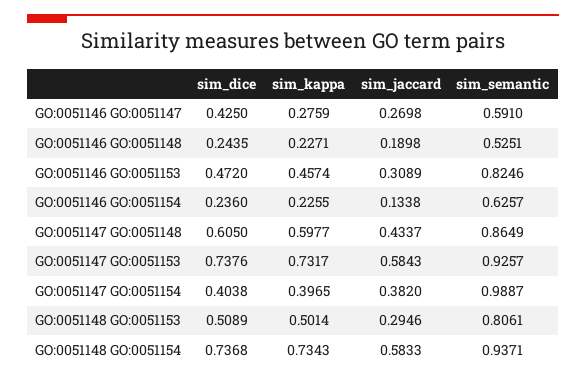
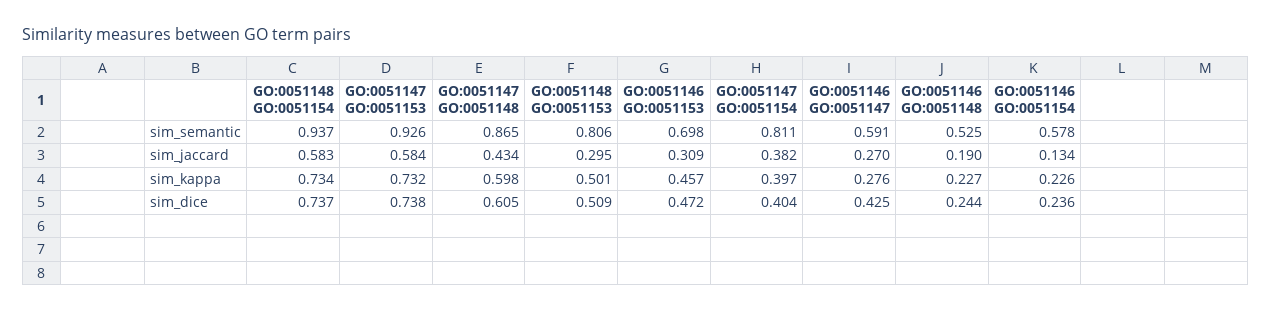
sim_semantic, GO:0051146 GO:0051153: 0.8246 -> 0.698
sim_semantic, GO:0051146 GO:0051154: 0.6257 -> 0.578
sim_semantic, GO:0051147 GO:0051154: 0.9887 -> 0.811

